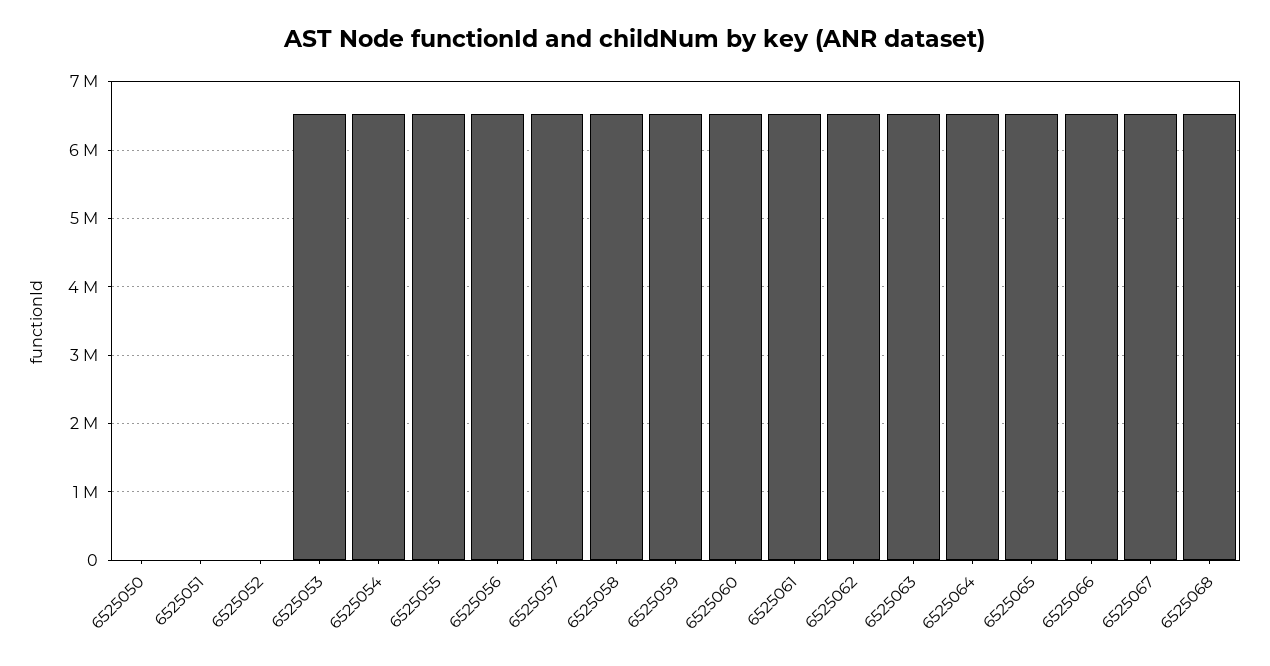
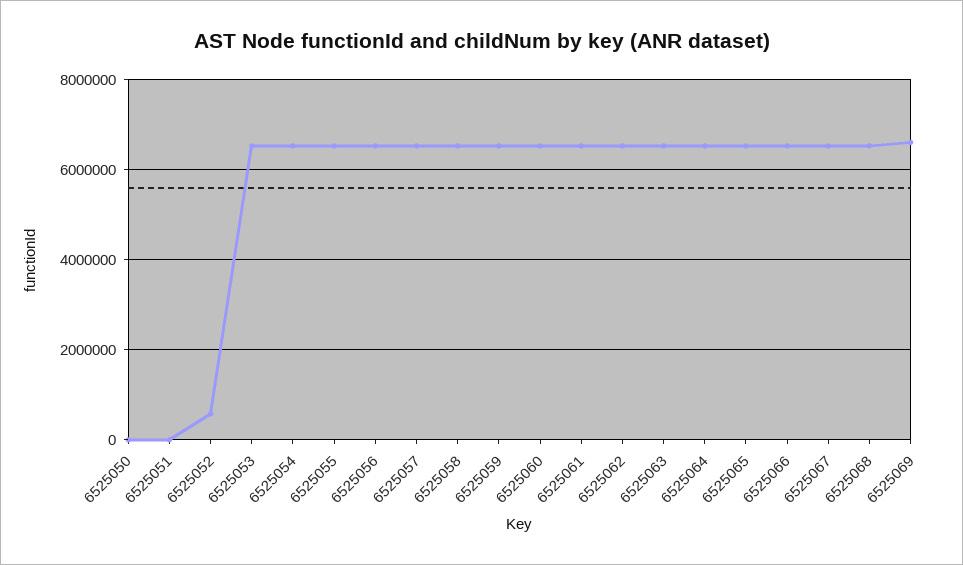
6525052: 0 -> 600000
6525069: none -> 6600000

